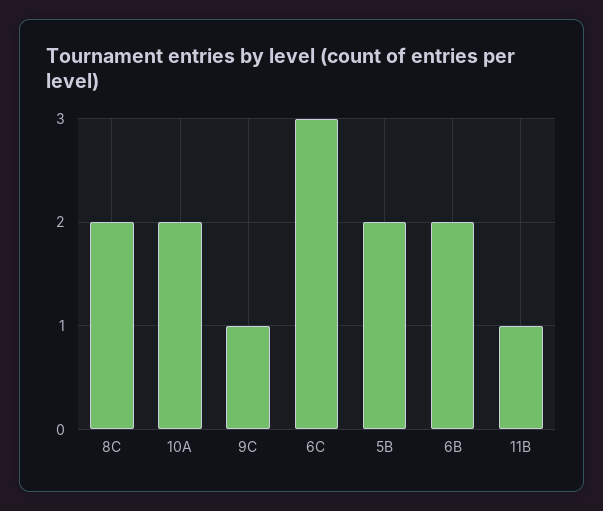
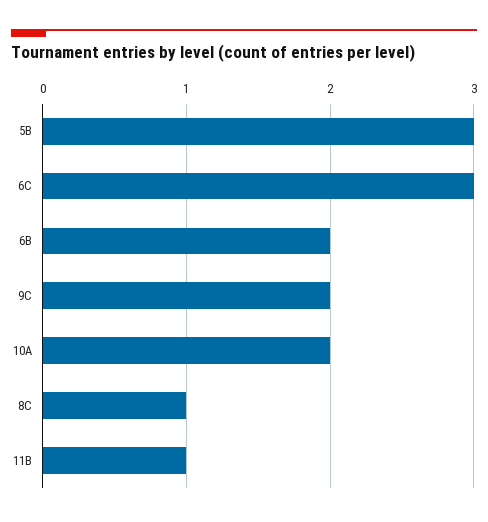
8C: 2 -> 1
9C: 1 -> 2
5B: 2 -> 3

